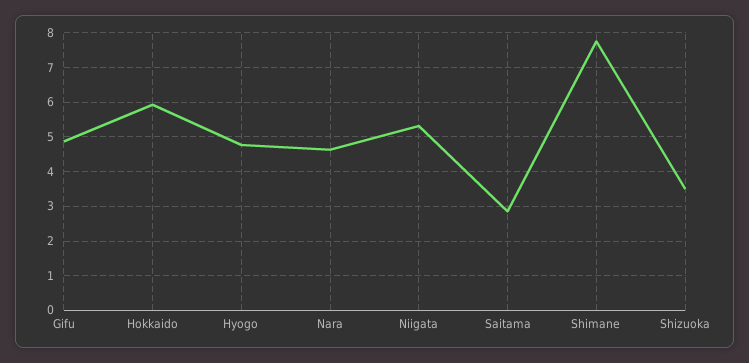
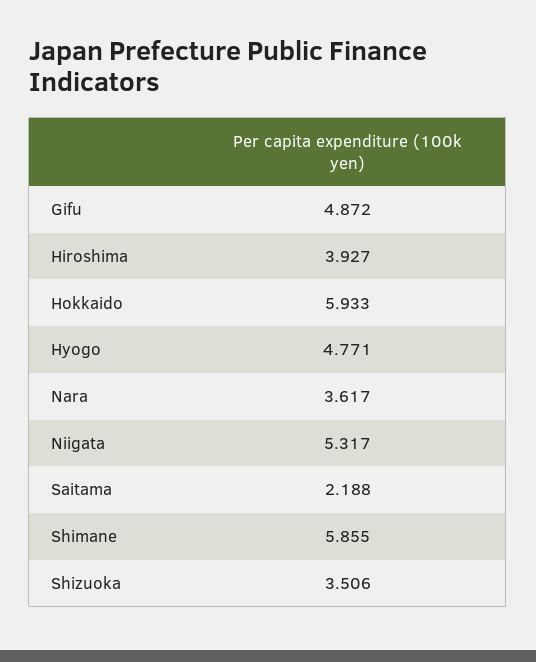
Nara: 4.6 -> 3.617
Saitama: 2.8 -> 2.188
Shimane: 7.8 -> 5.855
Hiroshima: none -> 3.927

